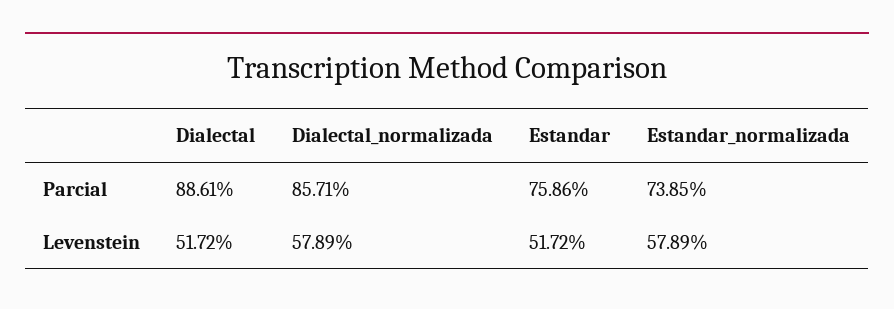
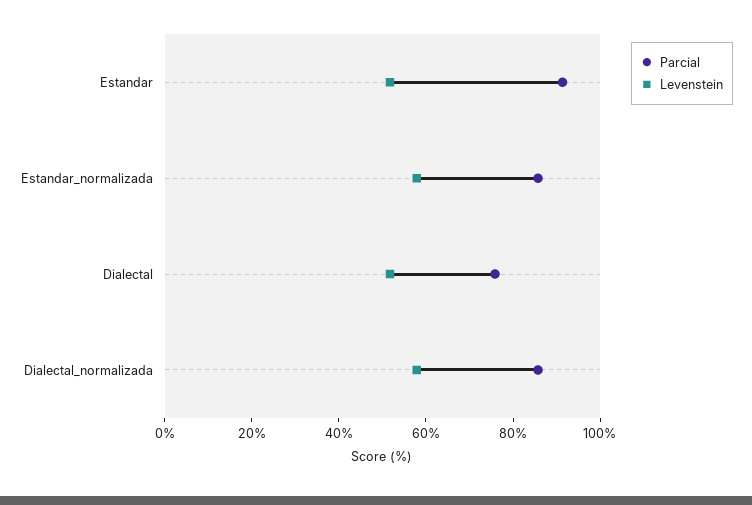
Parcial, Dialectal: 88.61 -> 75
Parcial, Estandar: 75.86 -> 90
Parcial, Estandar_normalizada: 73.85 -> 85

